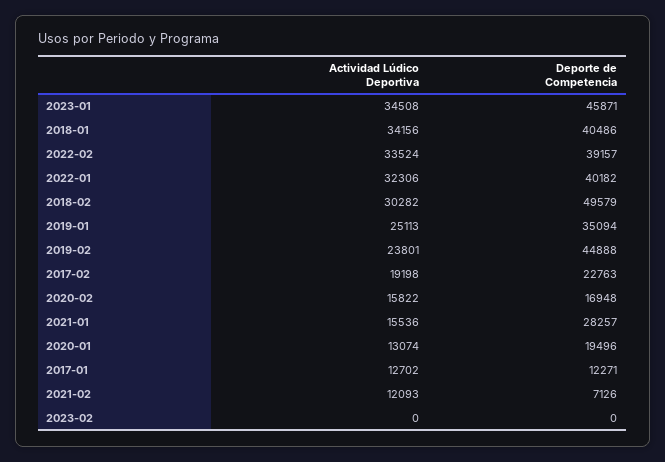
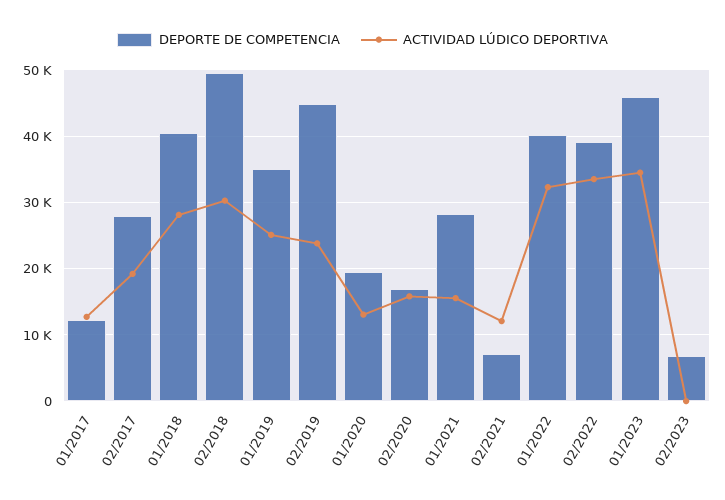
Actividad Lúdico Deportiva, 2018-01: 34156 -> 28000
Deporte de Competencia, 2017-02: 22763 -> 28000
Deporte de Competencia, 2023-02: 0 -> 7000

